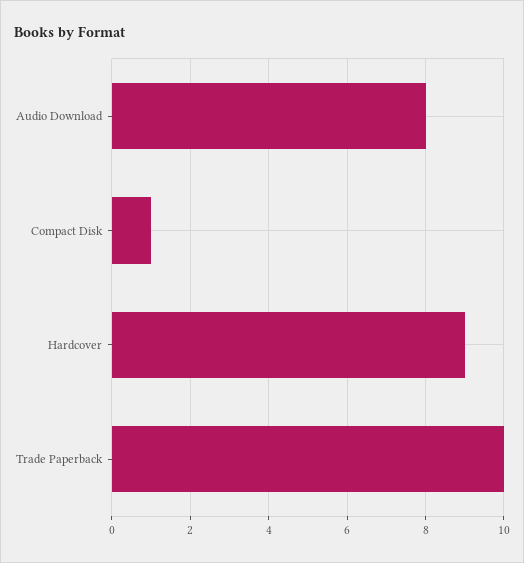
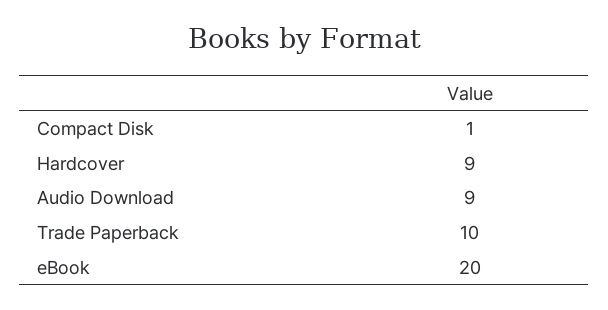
Audio Download: 8 -> 9
eBook: none -> 20

